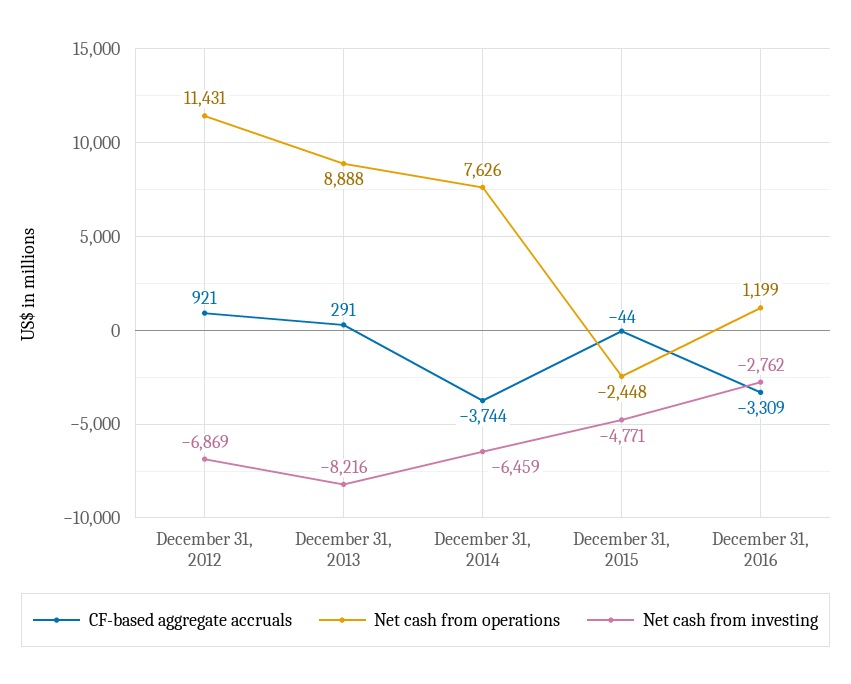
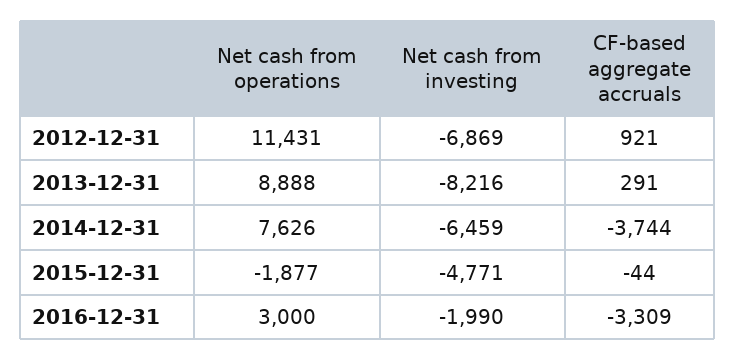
Net cash from operations, December 31, 2015: -2448 -> -1877
Net cash from operations, December 31, 2016: 1199 -> 3000
Net cash from investing, December 31, 2016: -2762 -> -1990

